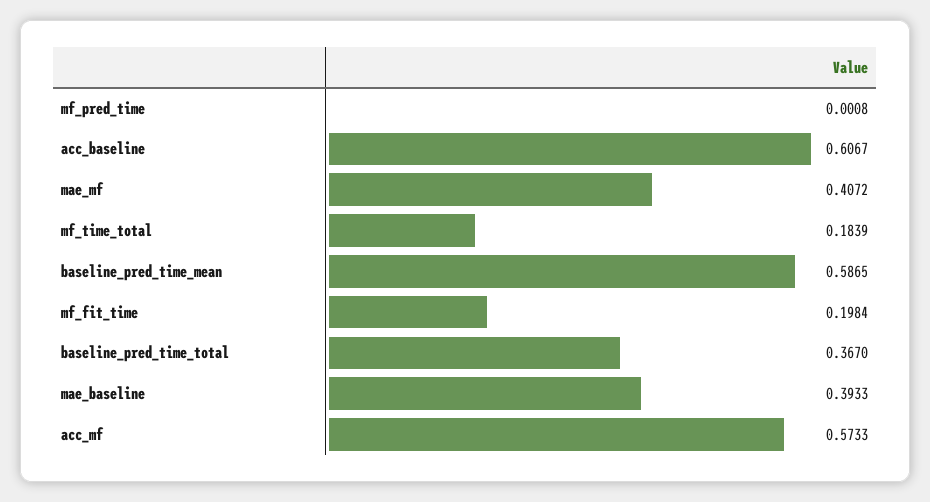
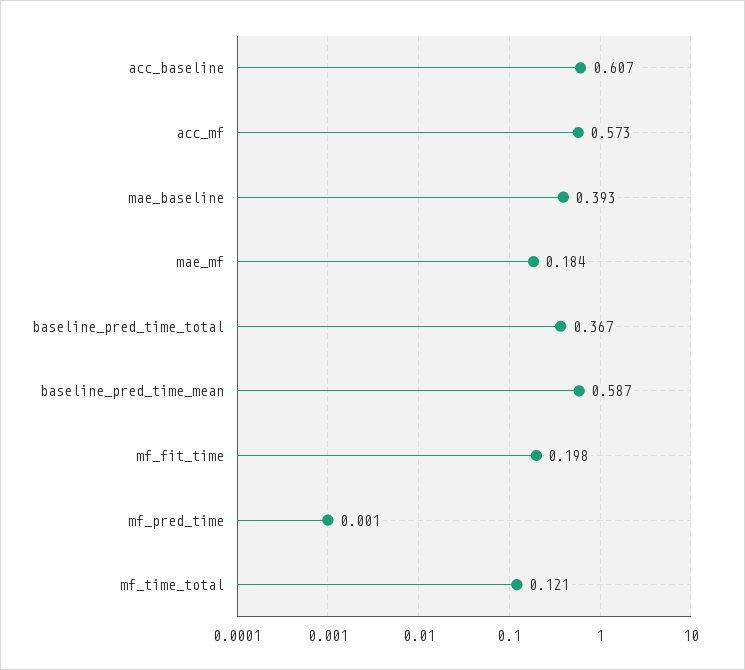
mae_mf: 0.4072 -> 0.184
mf_time_total: 0.1839 -> 0.121

